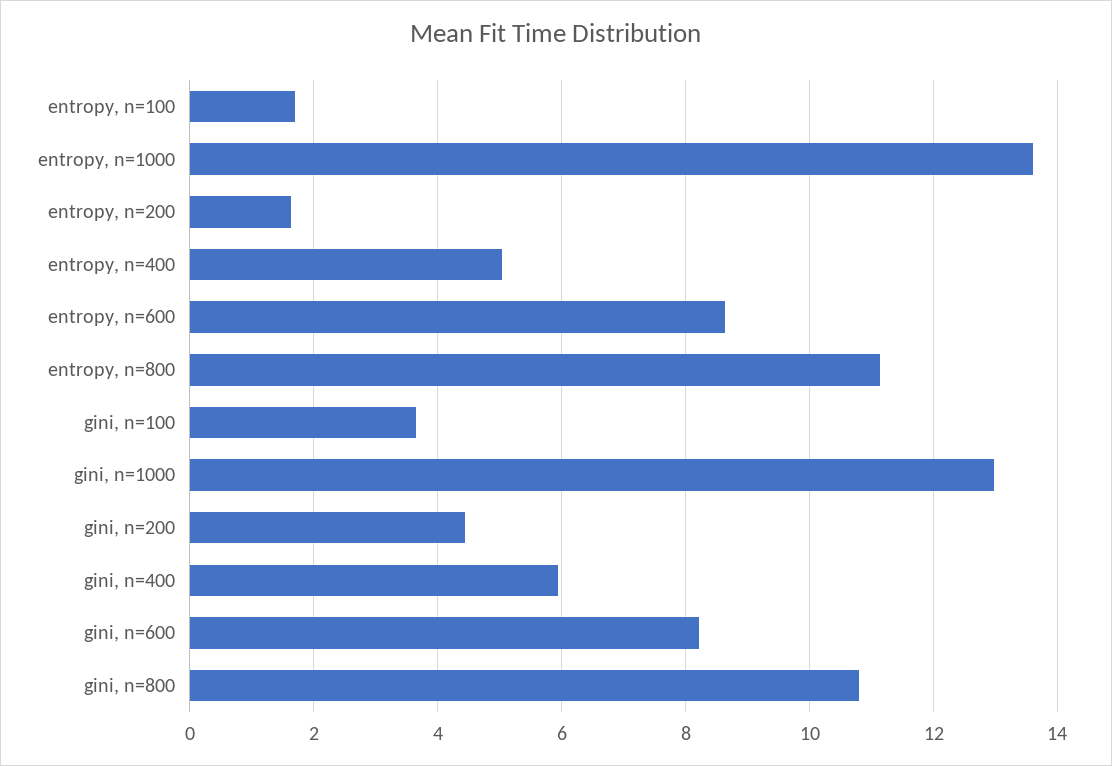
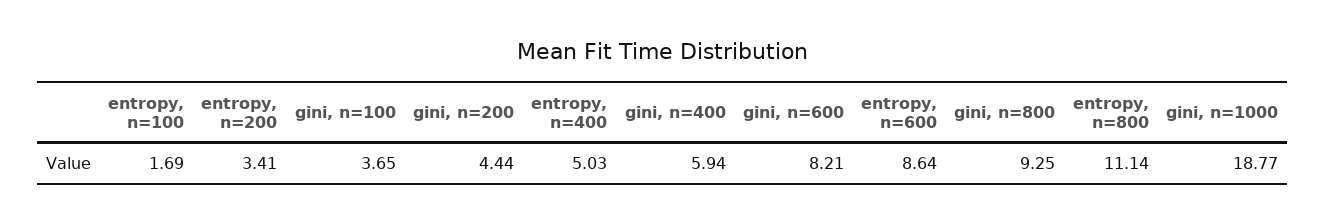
entropy, n=1000: 13.6 -> none
entropy, n=200: 1.6 -> 3.41
gini, n=1000: 13 -> 18.77
gini, n=800: 10.8 -> 9.25

